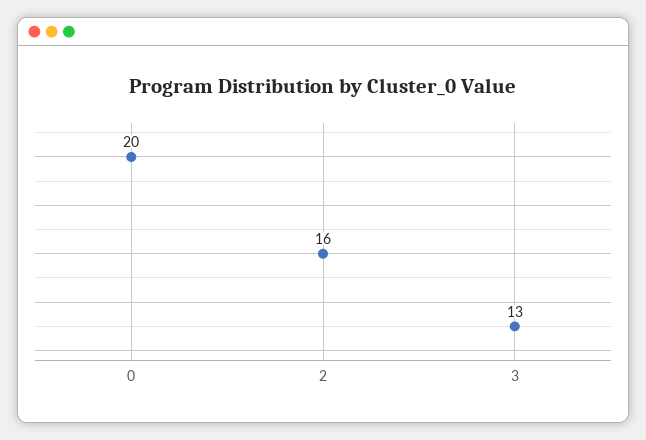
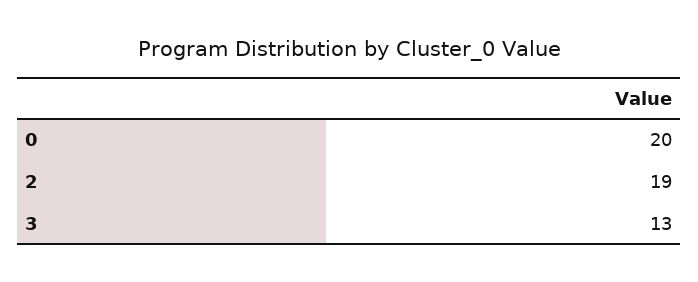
2: 16 -> 19

